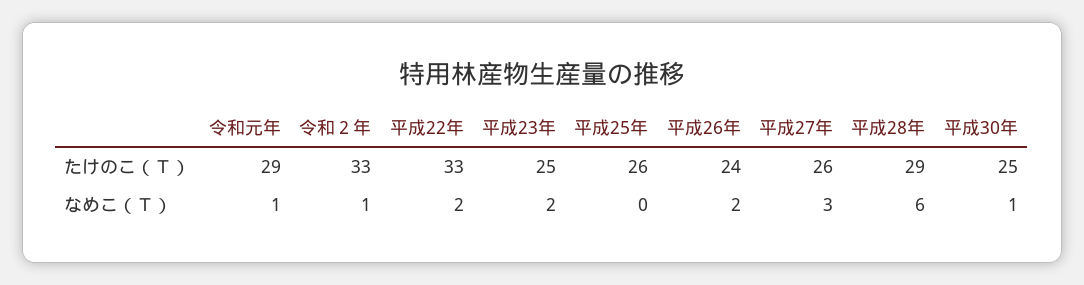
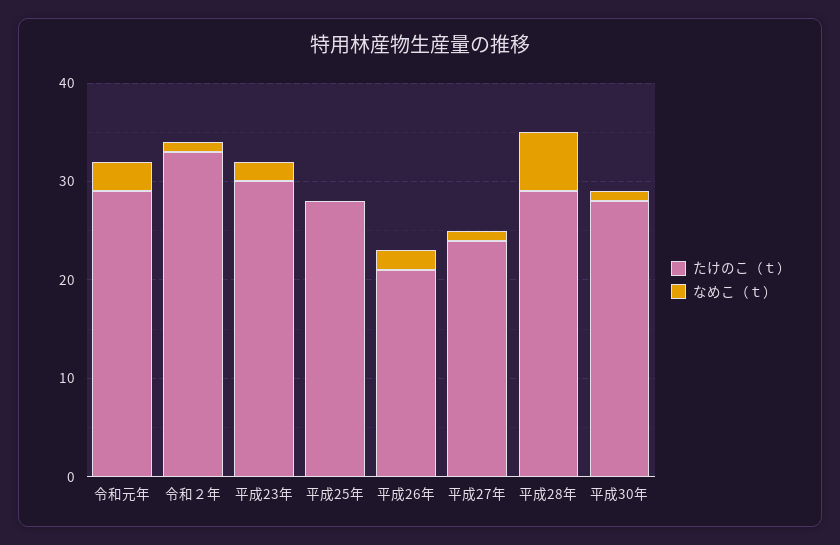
たけのこ（Ｔ）, 平成22年: 33 -> none
たけのこ（Ｔ）, 平成23年: 25 -> 30
たけのこ（Ｔ）, 平成25年: 26 -> 28
たけのこ（Ｔ）, 平成26年: 24 -> 21
たけのこ（Ｔ）, 平成27年: 26 -> 24
たけのこ（Ｔ）, 平成30年: 25 -> 28
なめこ（Ｔ）, 令和元年: 1 -> 3
なめこ（Ｔ）, 平成22年: 2 -> none
なめこ（Ｔ）, 平成27年: 3 -> 1

